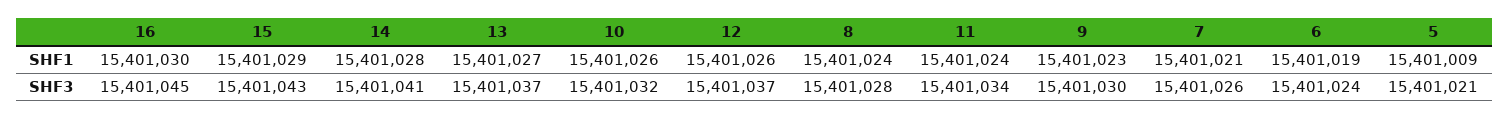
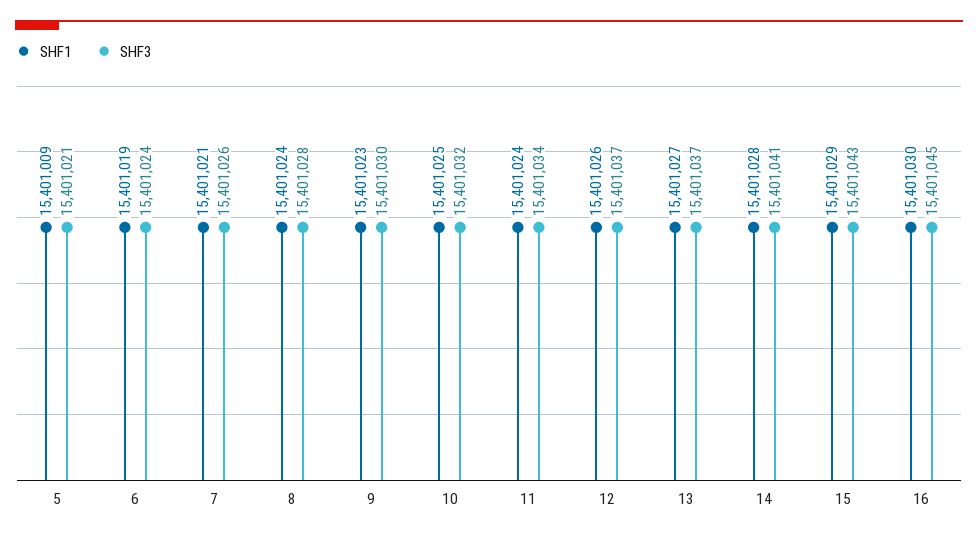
SHF1, 10: 15401026 -> 15401025

